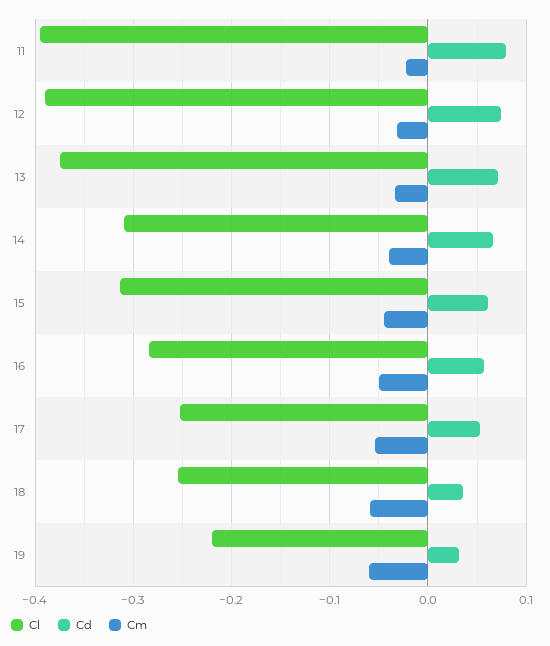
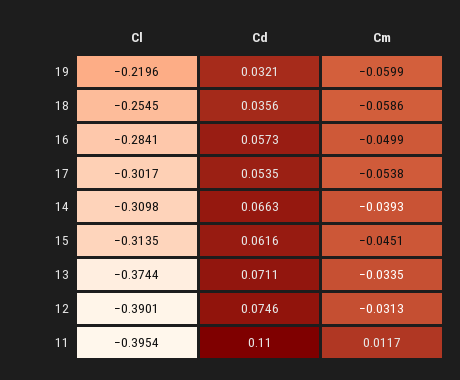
Cd, 11: 0.08 -> 0.11
Cm, 11: -0.02 -> 0.0117
Cl, 17: -0.25 -> -0.3017

